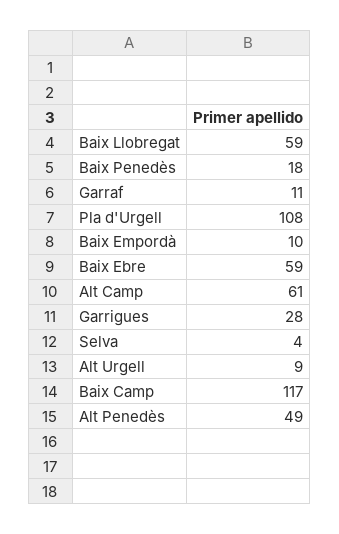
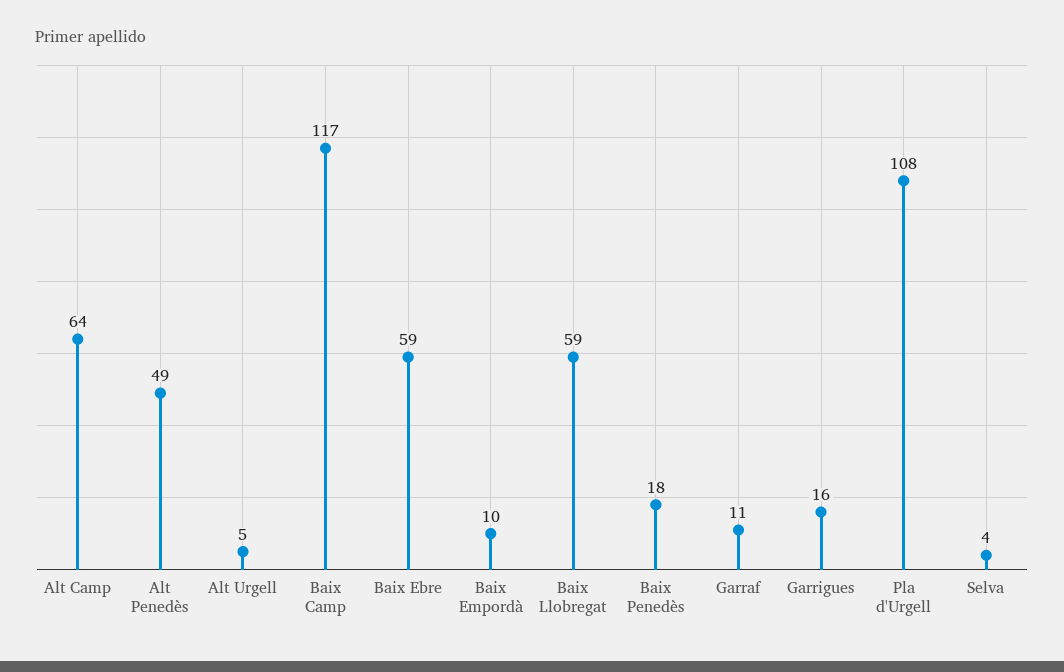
Alt Camp: 61 -> 64
Garrigues: 28 -> 16
Alt Urgell: 9 -> 5

